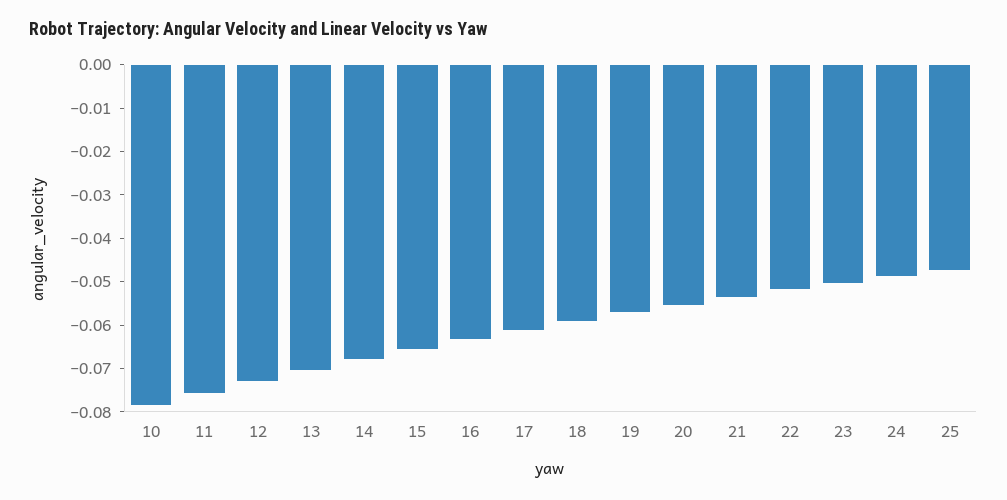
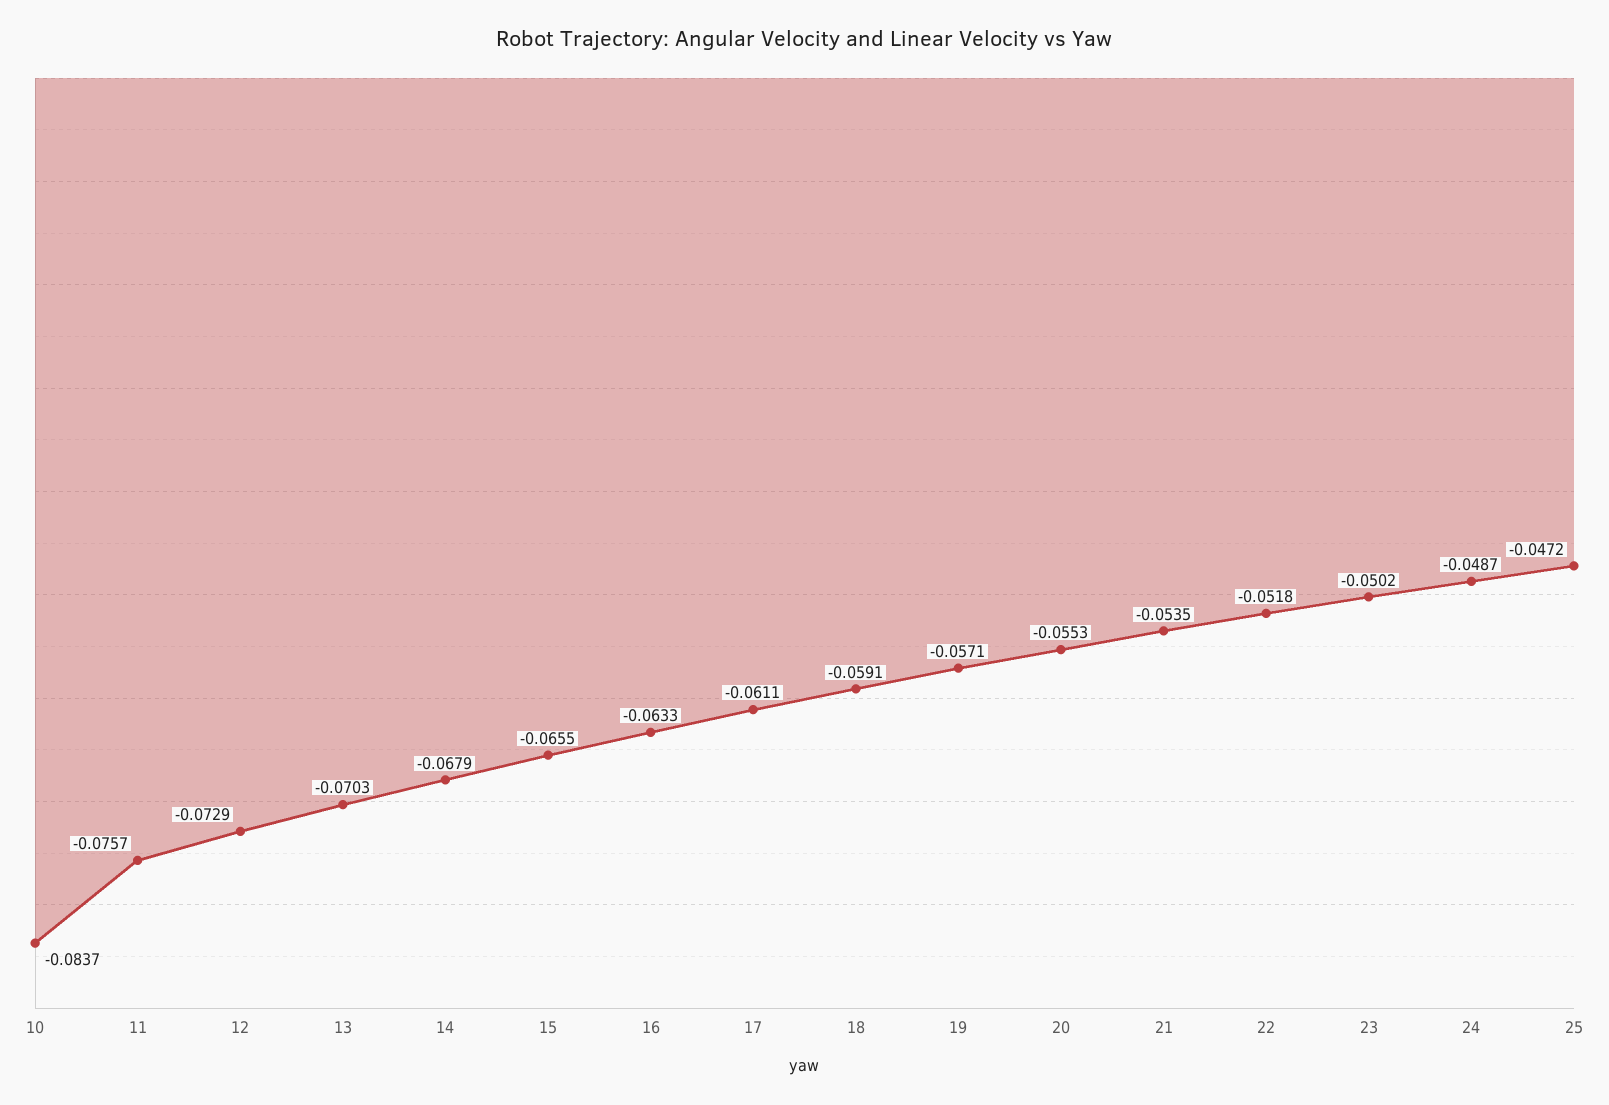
10: -0.078 -> -0.0837

